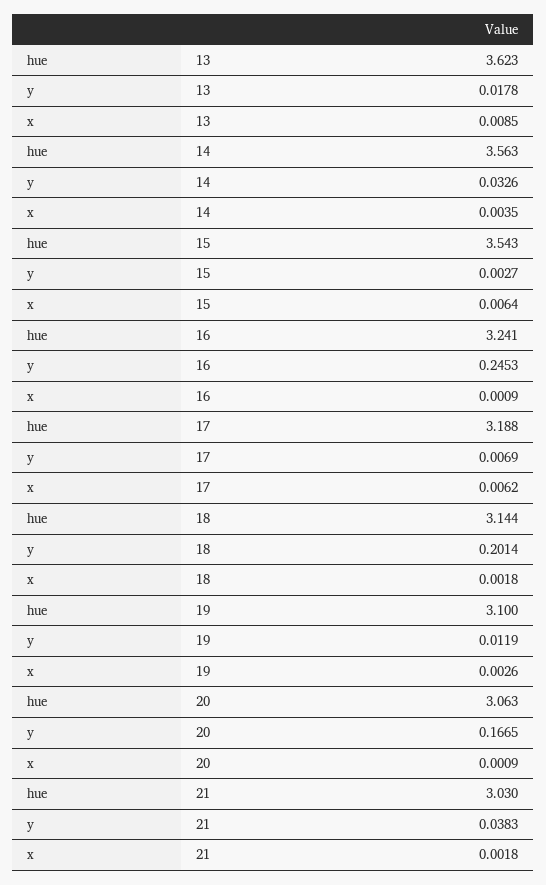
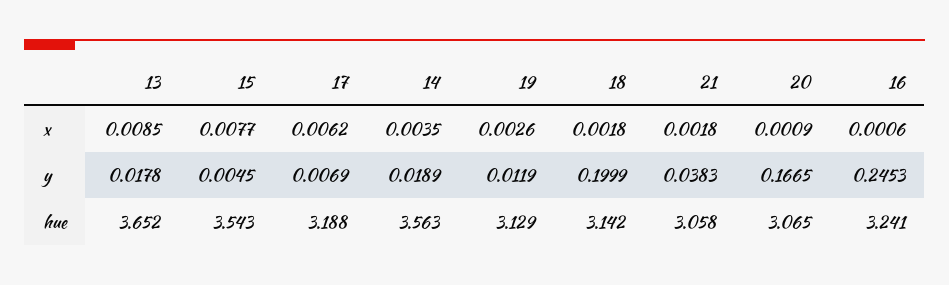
hue, 13: 3.623 -> 3.652
y, 14: 0.0326 -> 0.0189
y, 15: 0.0027 -> 0.0045
x, 15: 0.0064 -> 0.0077
x, 16: 0.0009 -> 0.0006
hue, 18: 3.144 -> 3.142
y, 18: 0.2014 -> 0.1999
hue, 19: 3.1 -> 3.129
hue, 20: 3.063 -> 3.065
hue, 21: 3.03 -> 3.058

